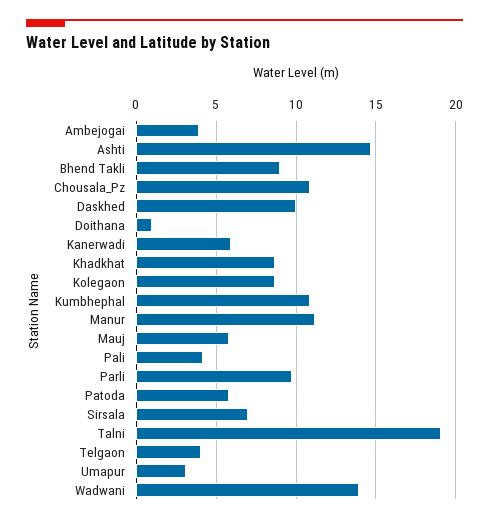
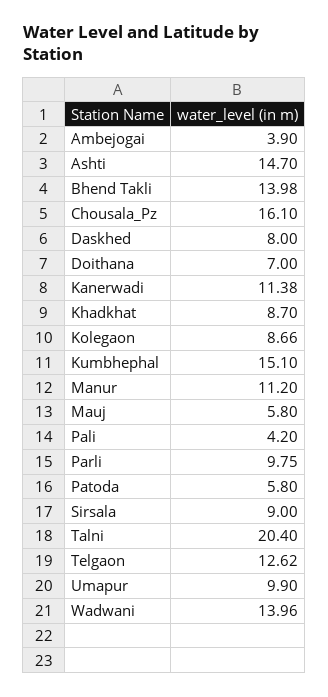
Bhend Takli: 9 -> 13.98
Chousala_Pz: 11 -> 16.1
Daskhed: 10 -> 8
Doithana: 1 -> 7
Kanerwadi: 6 -> 11.38
Kumbhephal: 11 -> 15.1
Sirsala: 7 -> 9
Talni: 19 -> 20.4
Telgaon: 4 -> 12.62
Umapur: 3 -> 9.9

